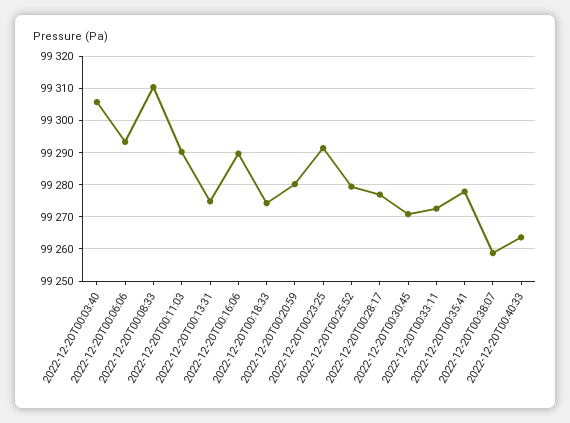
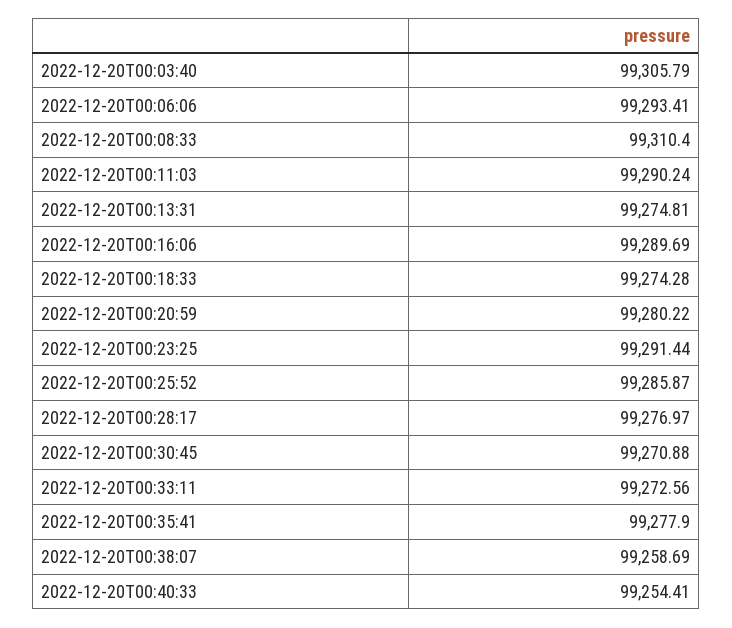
2022-12-20T00:25:52: 99280 -> 99285.87
2022-12-20T00:40:33: 99264 -> 99254.41

